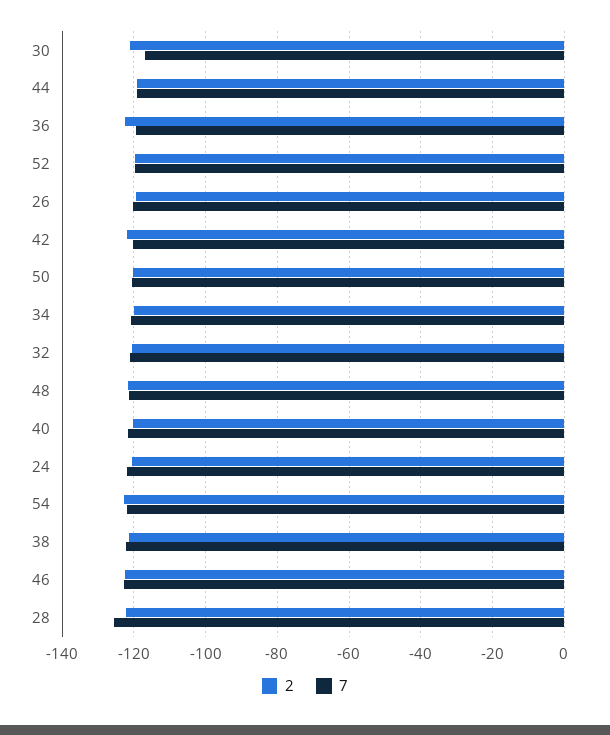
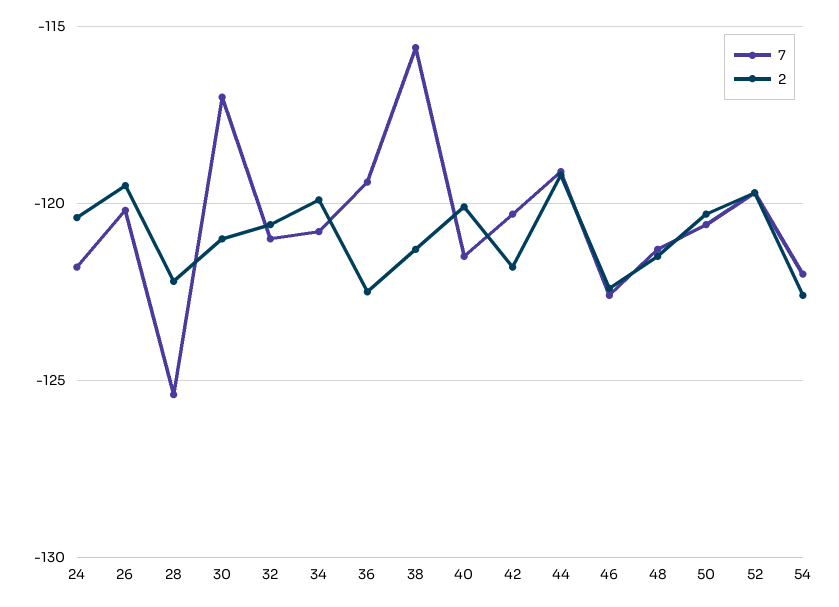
7, 38: -122 -> -115.5

